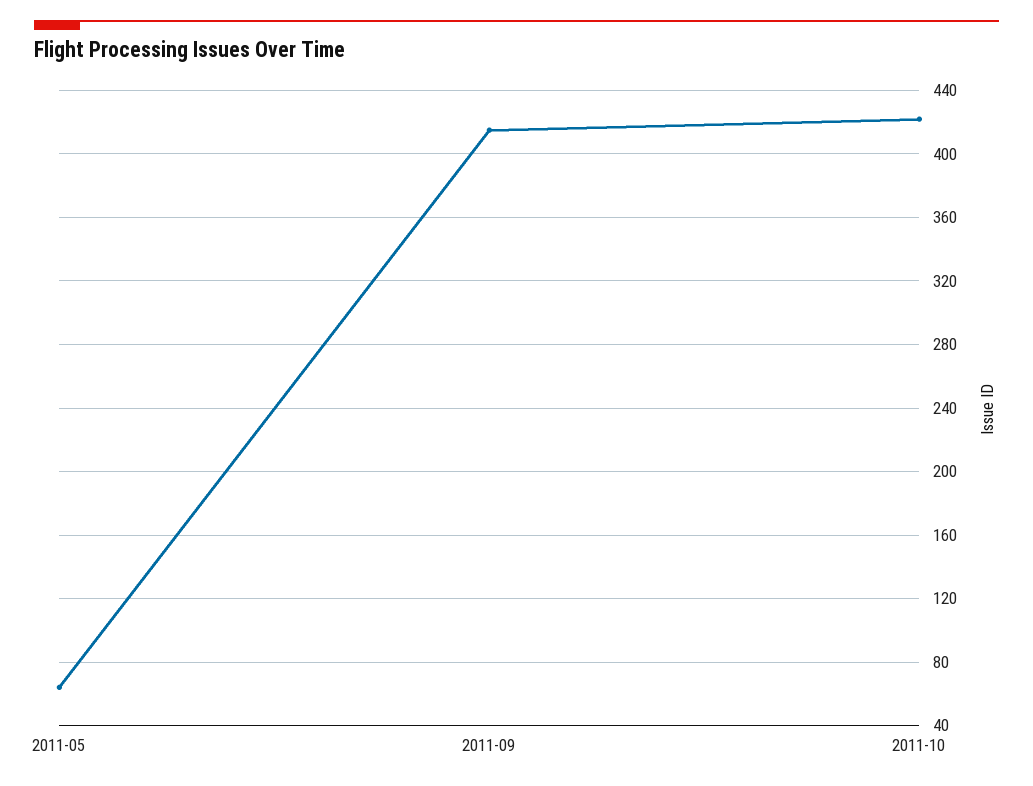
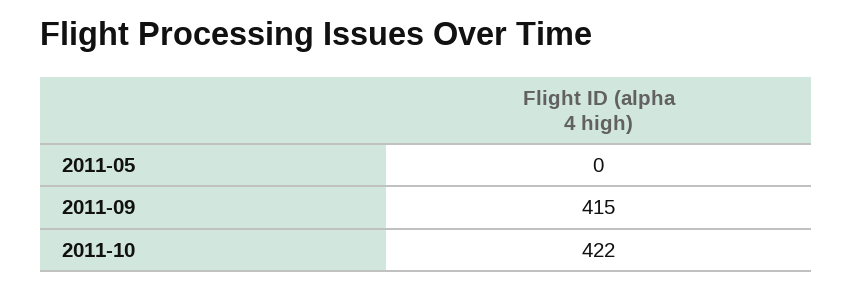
2011-05: 65 -> 0

